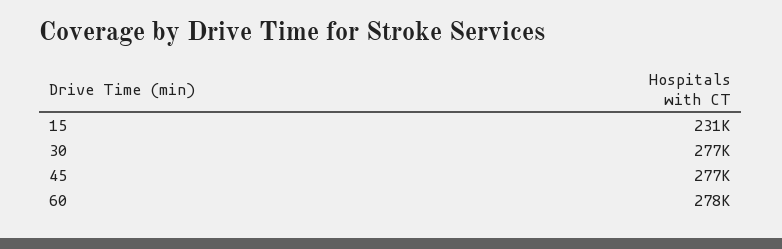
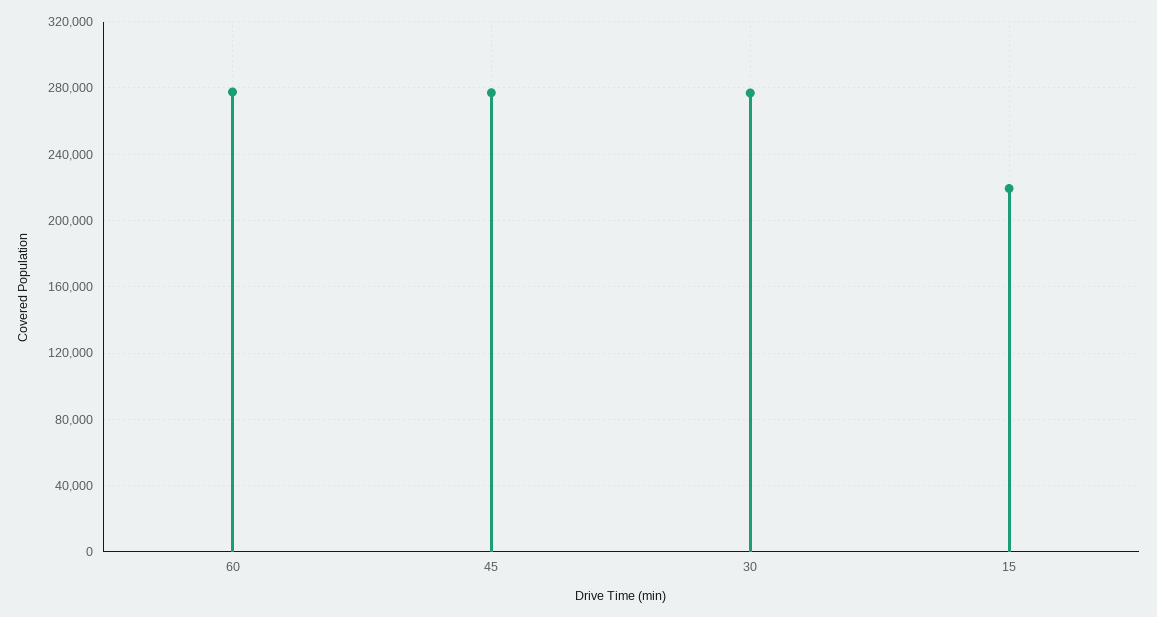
15: 231000 -> 220000

